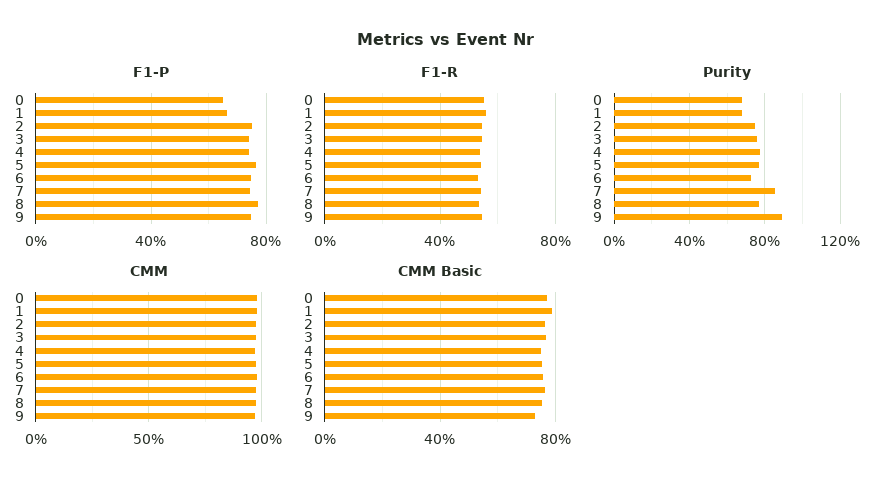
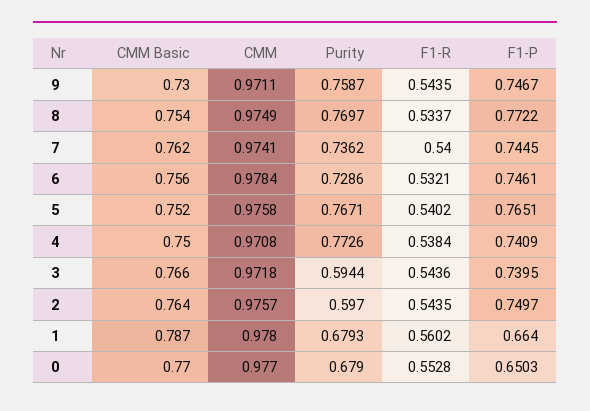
Purity, 2: 0.75 -> 0.597
Purity, 3: 0.75 -> 0.5944
Purity, 7: 0.85 -> 0.7362
Purity, 9: 0.9 -> 0.7587

